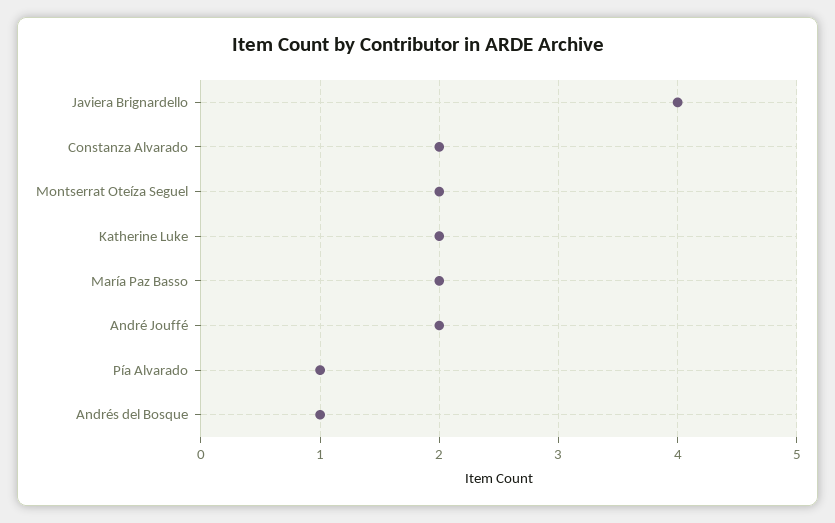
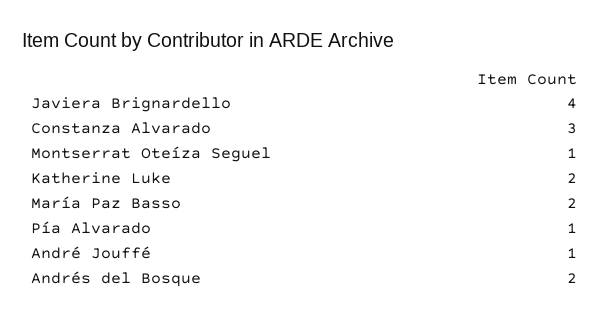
Constanza Alvarado: 2 -> 3
Montserrat Oteíza Seguel: 2 -> 1
André Jouffé: 2 -> 1
Andrés del Bosque: 1 -> 2

